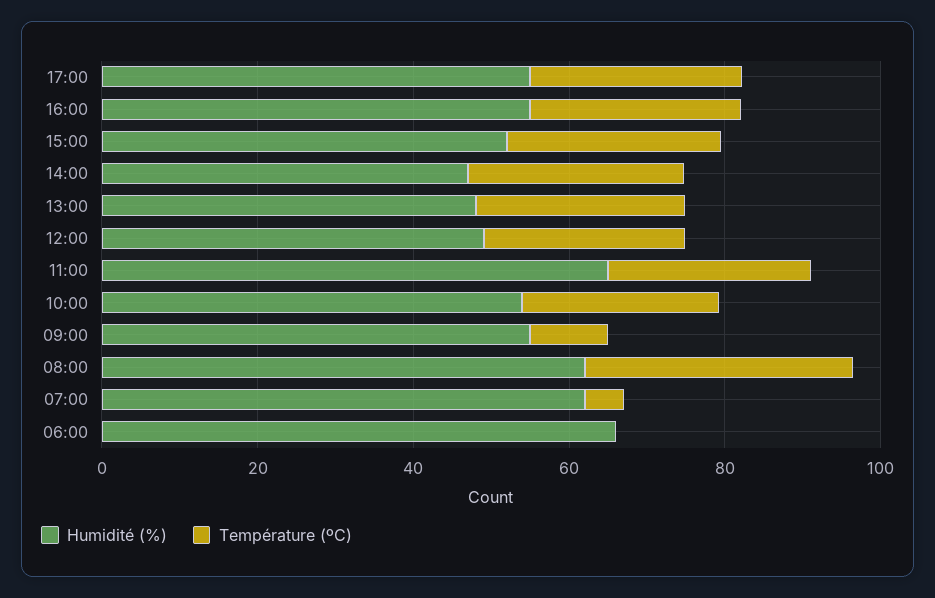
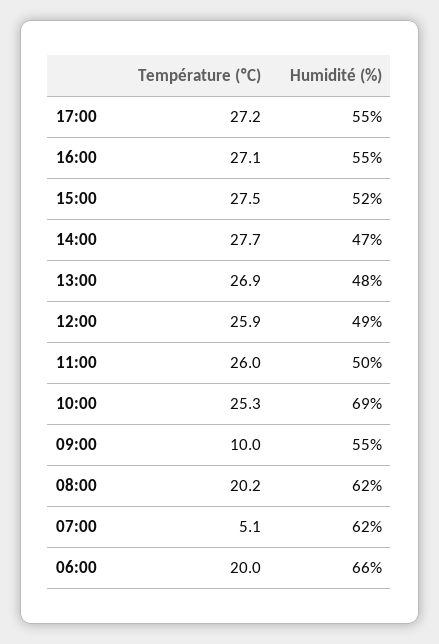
Humidité (%), 11:00: 65 -> 50
Humidité (%), 10:00: 55 -> 69
Température (ºC), 08:00: 35 -> 20.2
Température (ºC), 06:00: 0 -> 20

